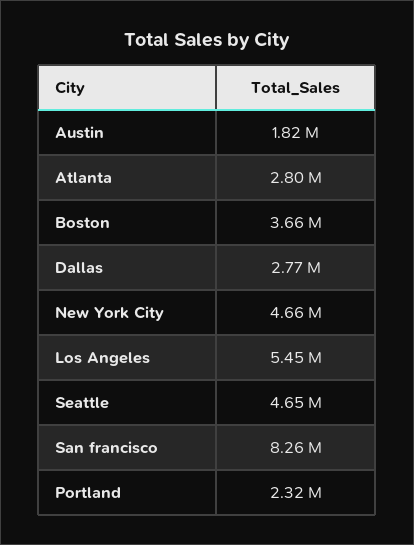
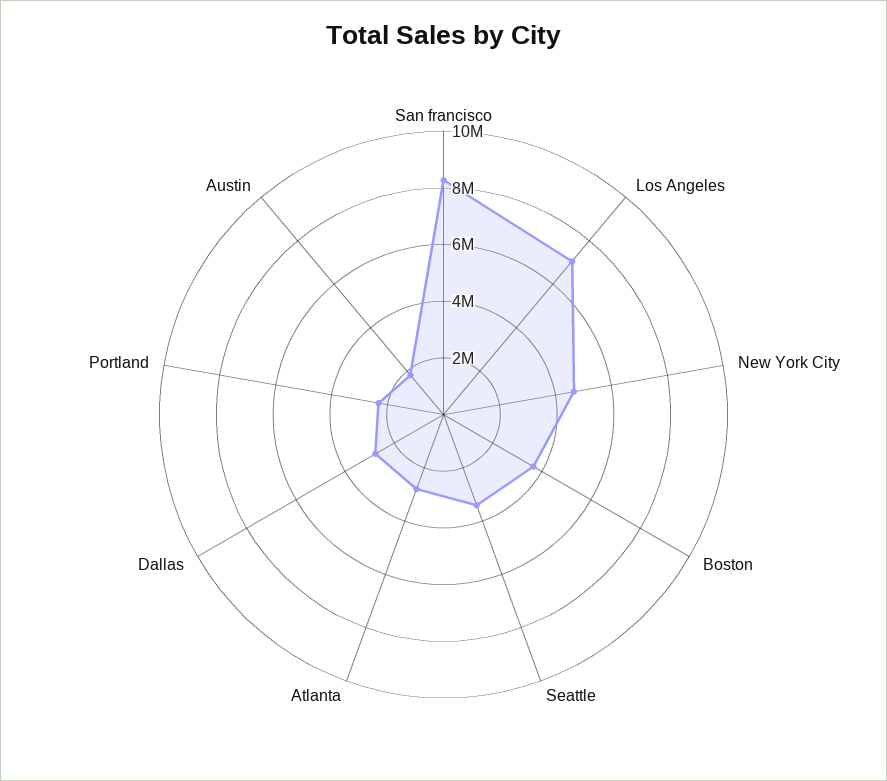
Los Angeles: 5450000 -> 7000000
Seattle: 4650000 -> 3500000

